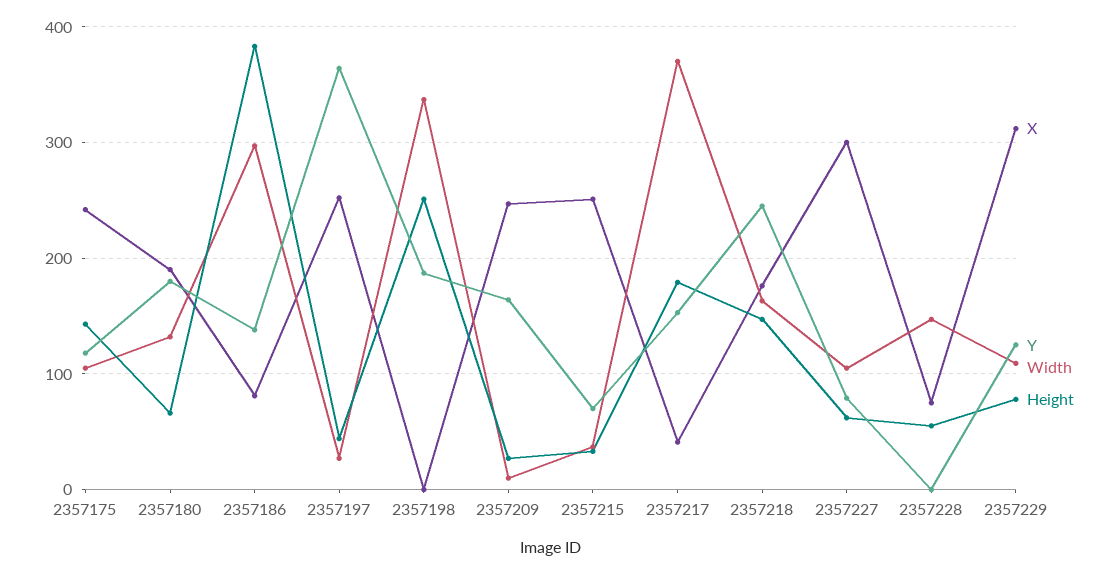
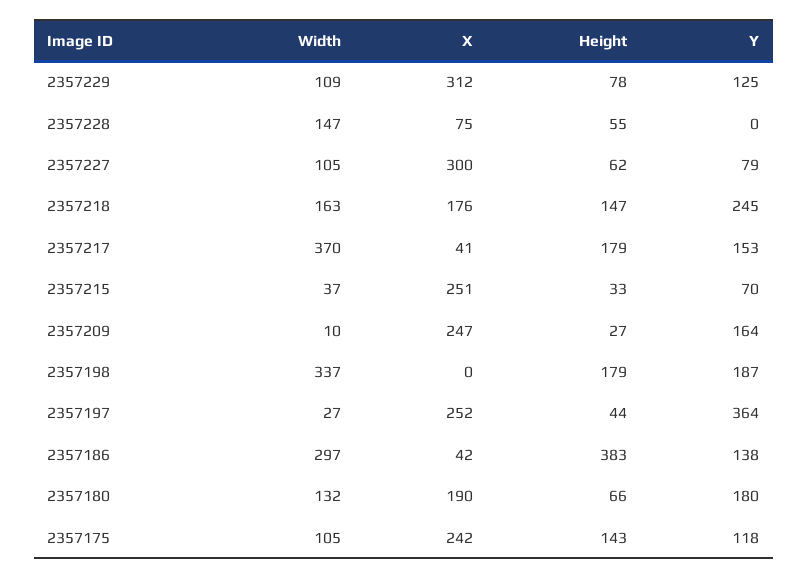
X, 2357186: 80 -> 42
Height, 2357198: 250 -> 179

